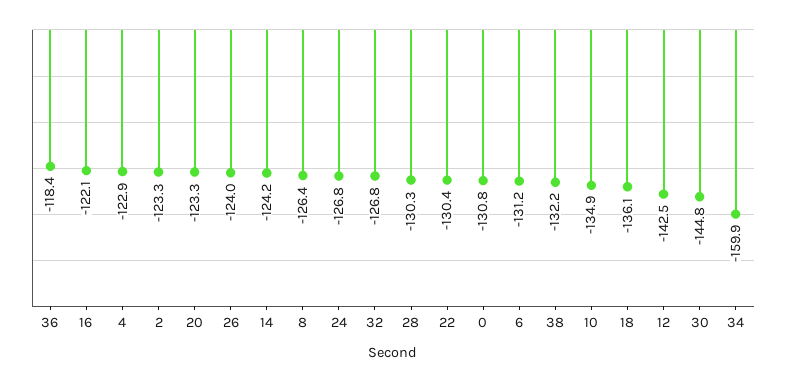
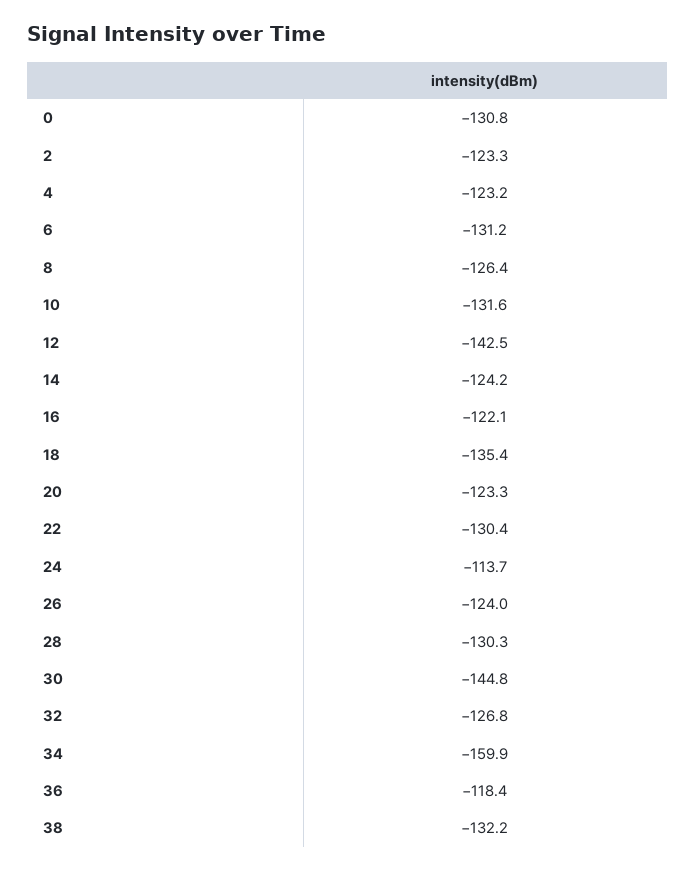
4: -122.9 -> -123.2
24: -126.8 -> -113.7
10: -134.9 -> -131.6
18: -136.1 -> -135.4

